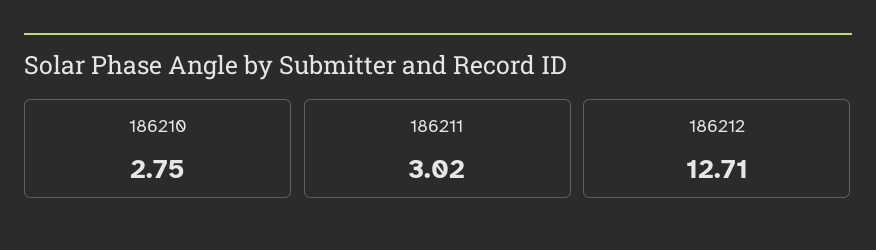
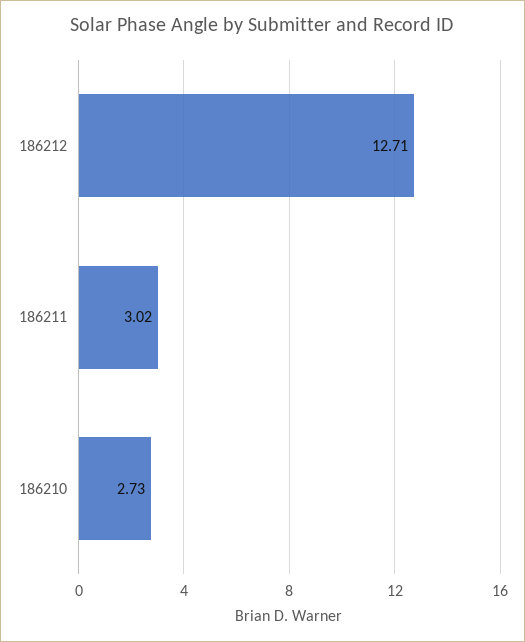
186210: 2.75 -> 2.73

